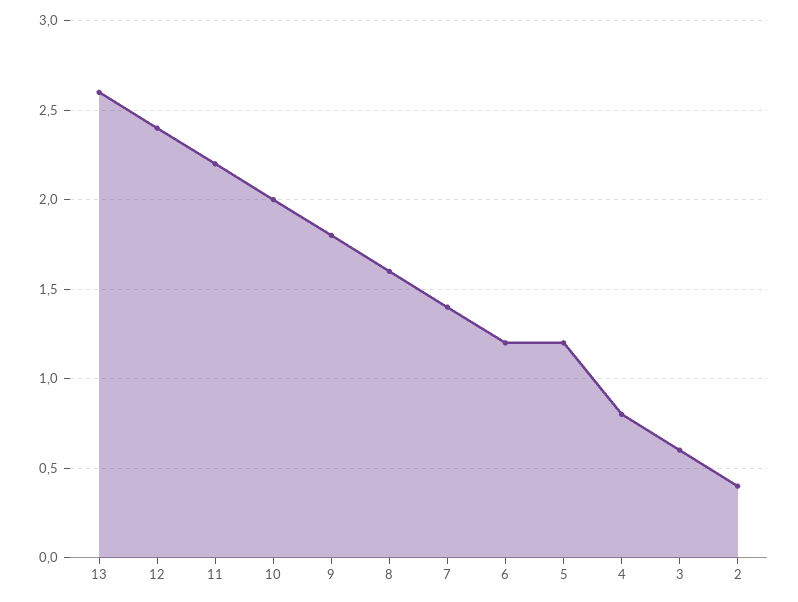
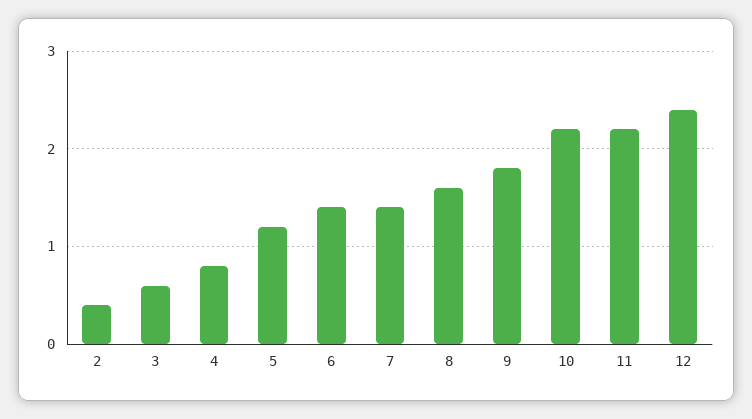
13: 2.6 -> none
10: 2 -> 2.2
6: 1.2 -> 1.4

